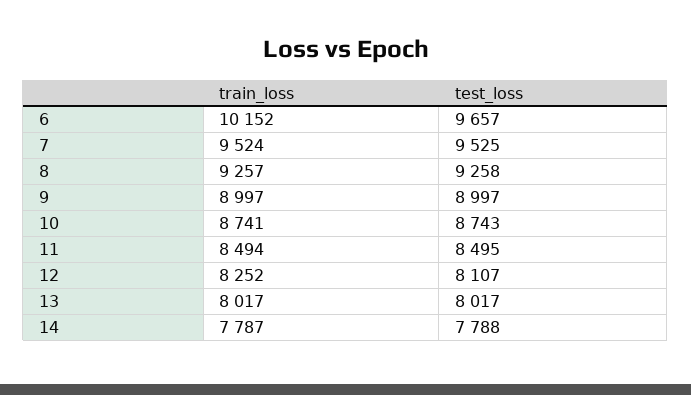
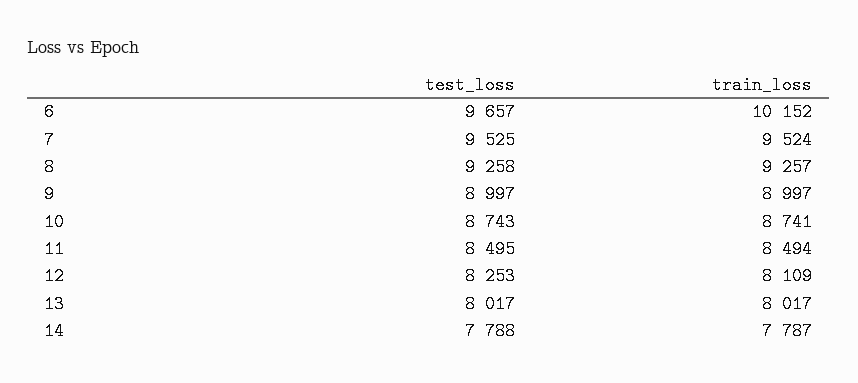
train_loss, 12: 8252 -> 8109
test_loss, 12: 8107 -> 8253

